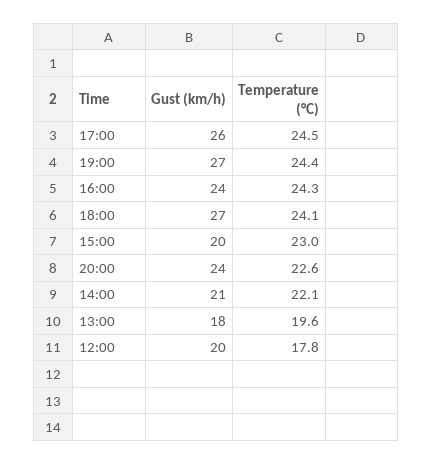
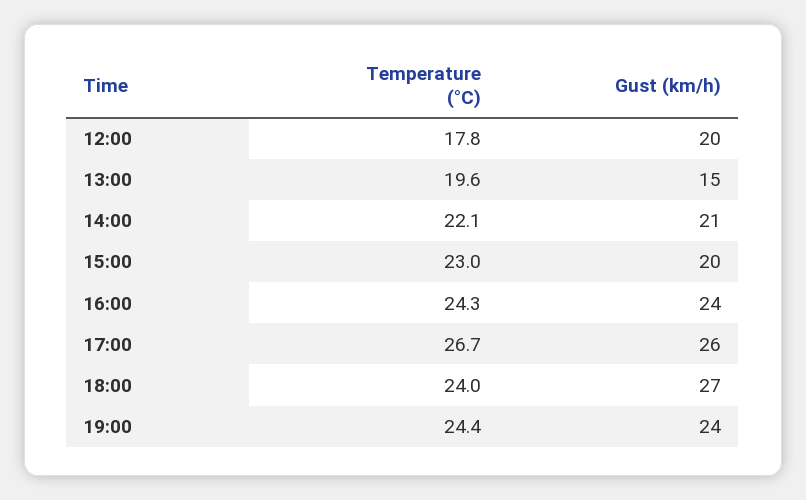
Temperature (°C), 17:00: 24.5 -> 26.7
Gust (km/h), 19:00: 27 -> 24
Temperature (°C), 18:00: 24.1 -> 24
Gust (km/h), 20:00: 24 -> none
Temperature (°C), 20:00: 22.6 -> none
Gust (km/h), 13:00: 18 -> 15

